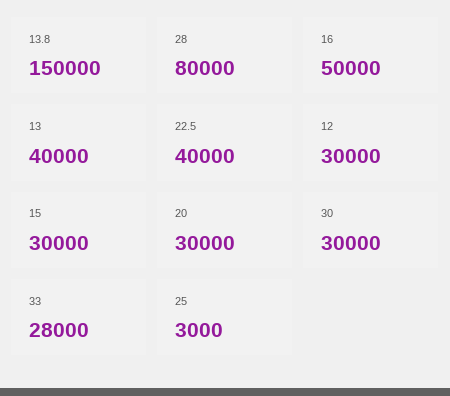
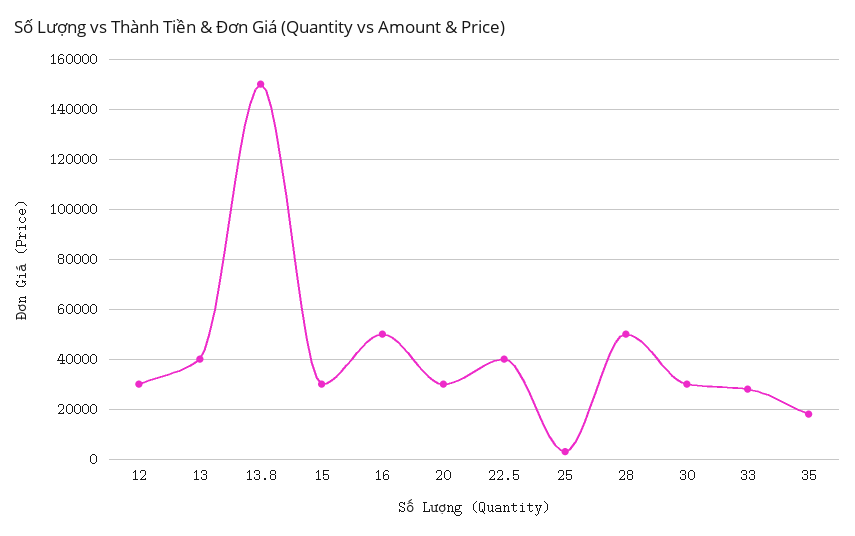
28: 80000 -> 50000
35: none -> 17500

